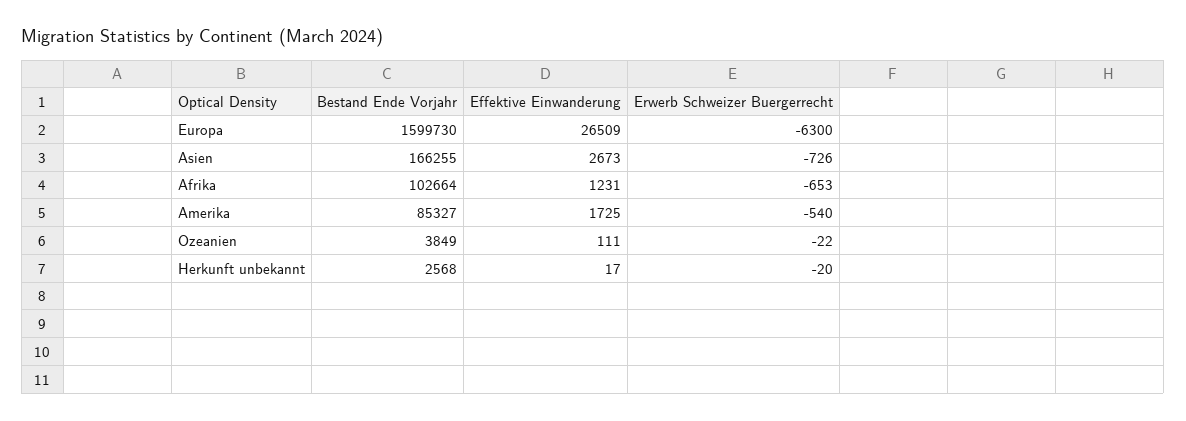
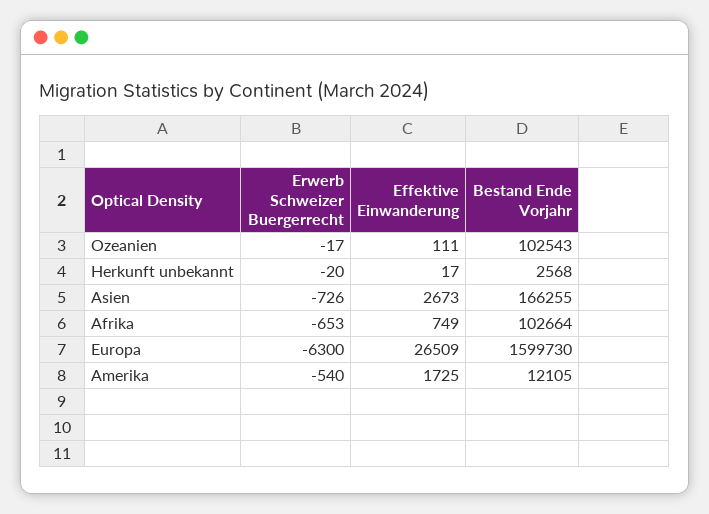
Effektive Einwanderung, Afrika: 1231 -> 749
Bestand Ende Vorjahr, Amerika: 85327 -> 12105
Bestand Ende Vorjahr, Ozeanien: 3849 -> 102543
Erwerb Schweizer Buergerrecht, Ozeanien: -22 -> -17

